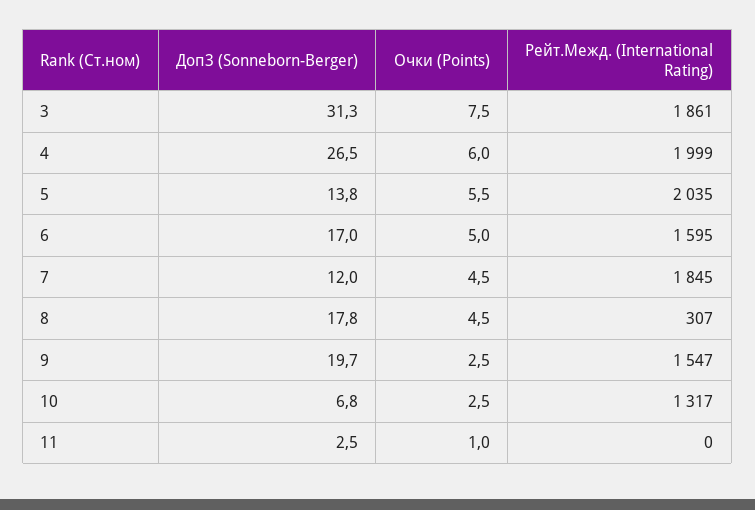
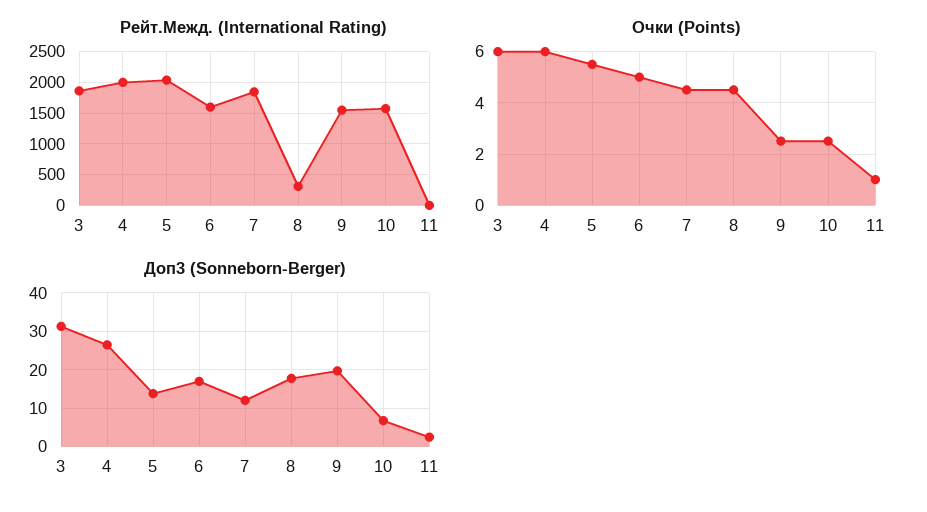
Очки (Points), 3: 7.5 -> 6
Рейт.Межд. (International Rating), 10: 1317 -> 1600

